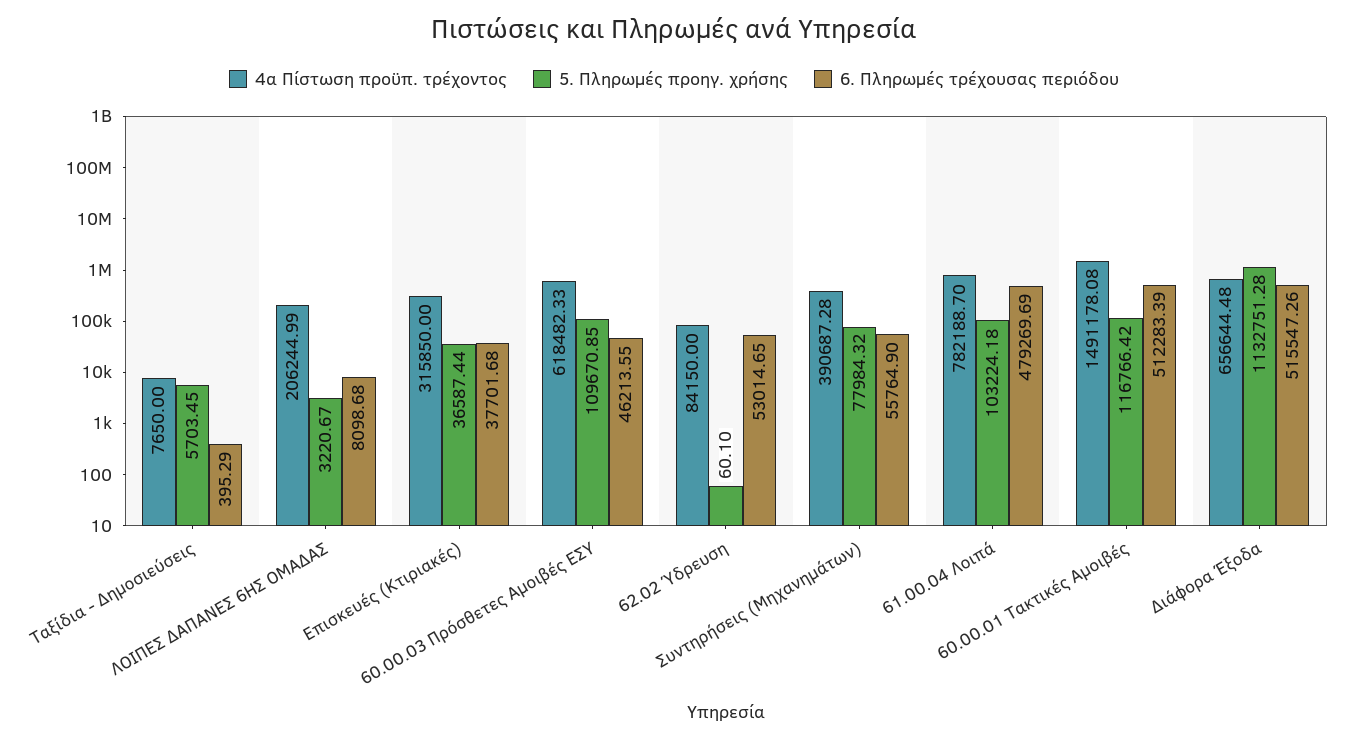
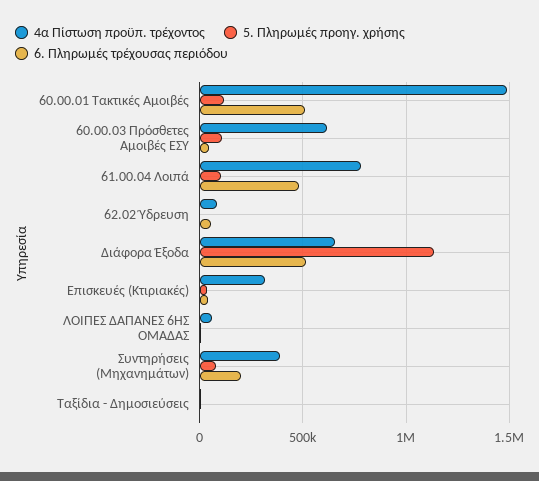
4α Πίστωση προϋπ. τρέχοντος, ΛΟΙΠΕΣ ΔΑΠΑΝΕΣ 6ΗΣ ΟΜΑΔΑΣ: 206244.99 -> 50000
6. Πληρωμές τρέχουσας περιόδου, Συντηρήσεις (Μηχανημάτων): 55764.9 -> 200000

